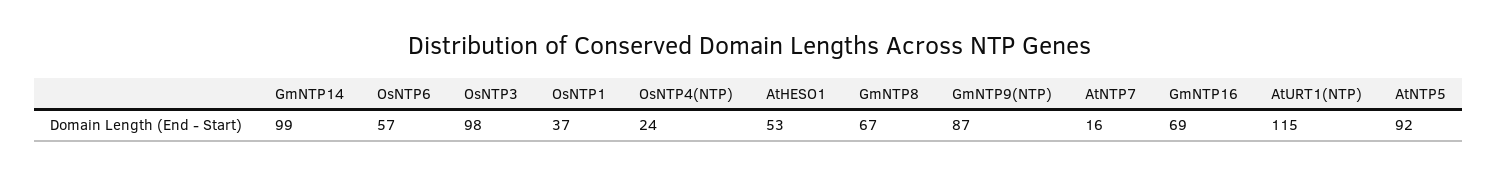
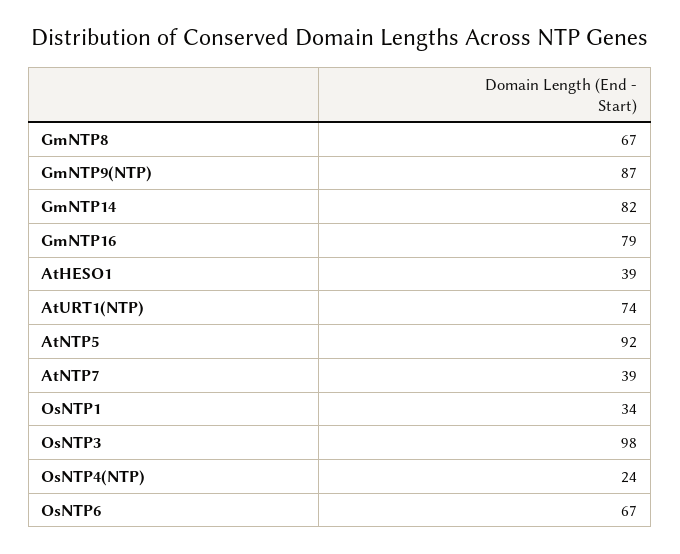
GmNTP14: 99 -> 82
OsNTP6: 57 -> 67
OsNTP1: 37 -> 34
AtHESO1: 53 -> 39
AtNTP7: 16 -> 39
GmNTP16: 69 -> 79
AtURT1(NTP): 115 -> 74

